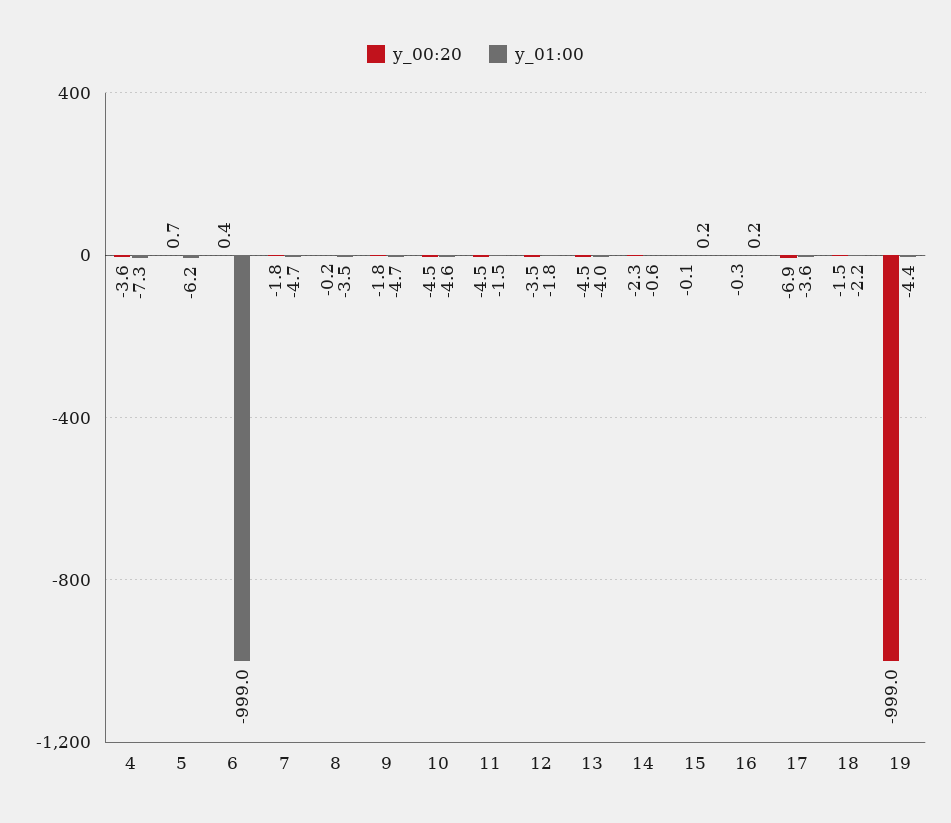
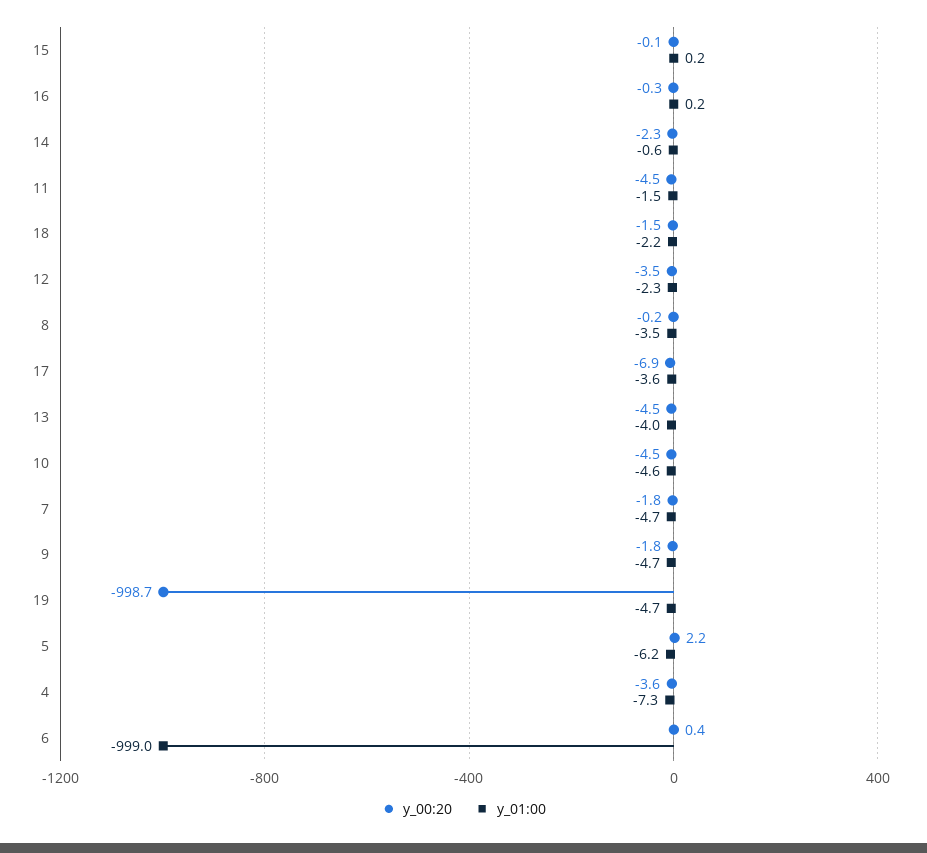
y_00:20, 5: 0.7 -> 2.2
y_01:00, 12: -1.8 -> -2.3
y_00:20, 19: -999 -> -998.7
y_01:00, 19: -4.4 -> -4.7

